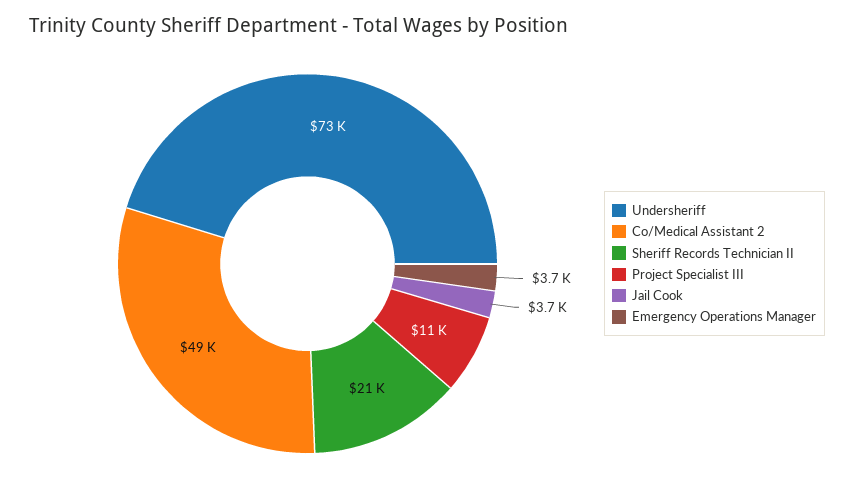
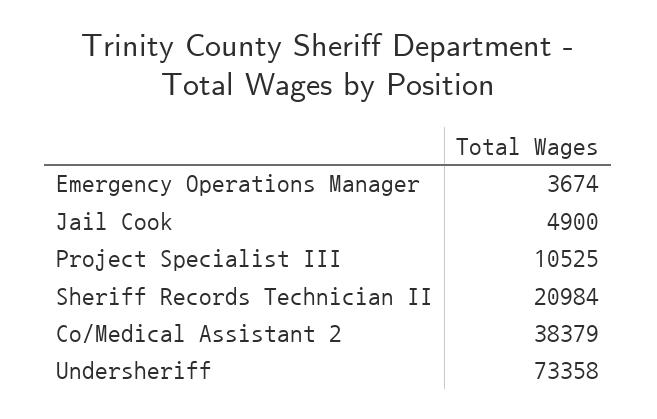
Co/Medical Assistant 2: 49000 -> 38379
Jail Cook: 3700 -> 4900

